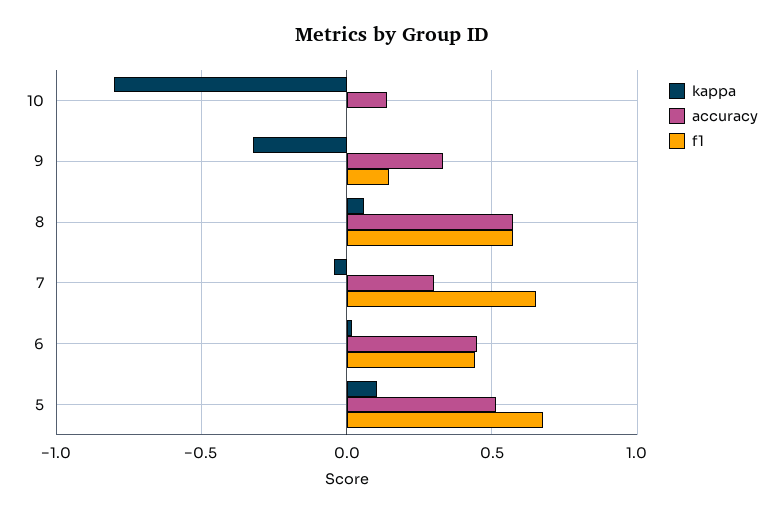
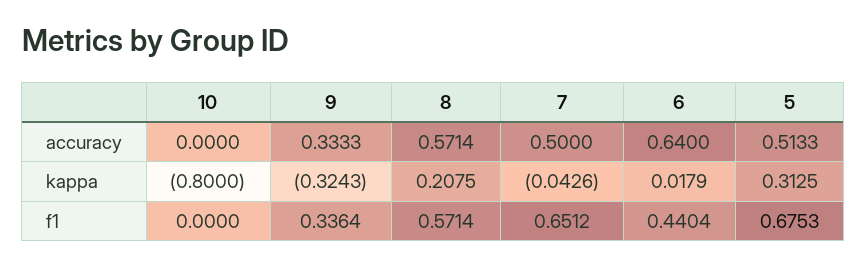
accuracy, 10: 0.15 -> 0
f1, 9: 0.15 -> 0.3364
kappa, 8: 0.05 -> 0.2075
accuracy, 7: 0.3 -> 0.5
accuracy, 6: 0.45 -> 0.64
kappa, 5: 0.1 -> 0.3125

